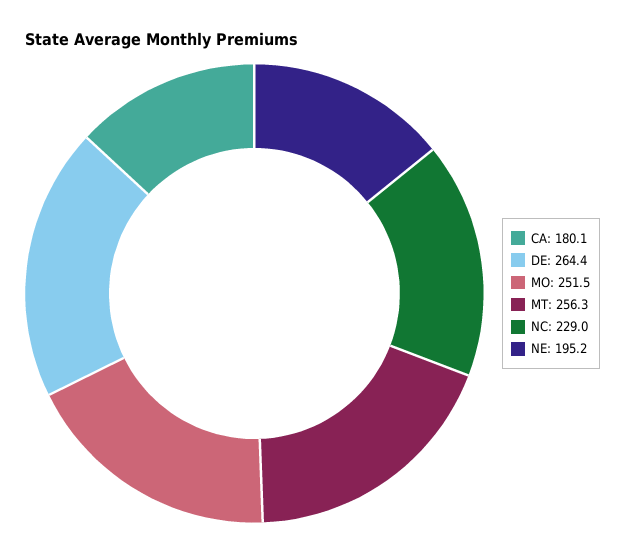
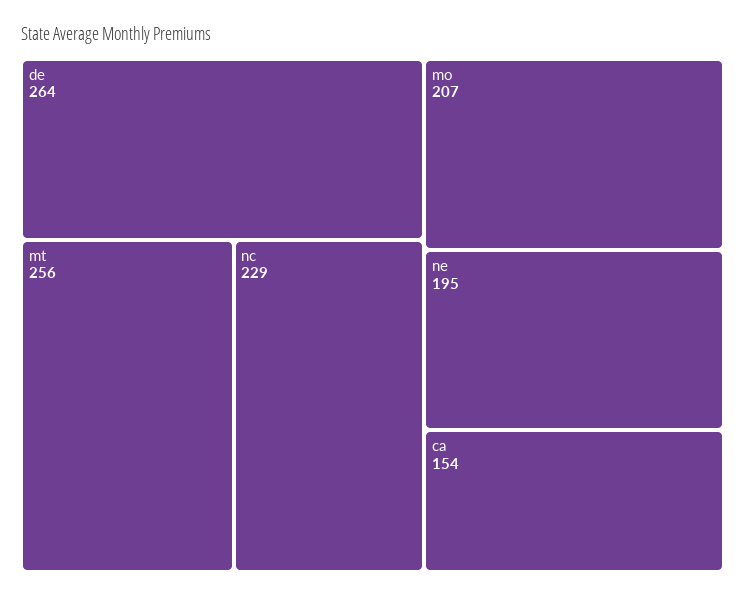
CA: 180.1 -> 154
MO: 251.5 -> 207

